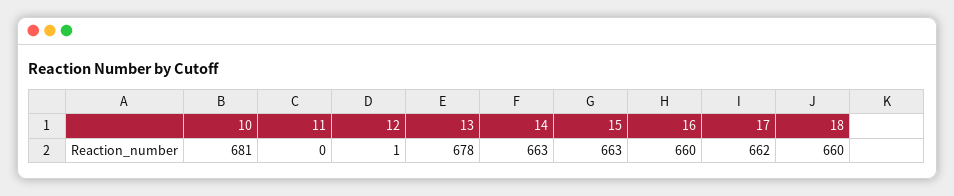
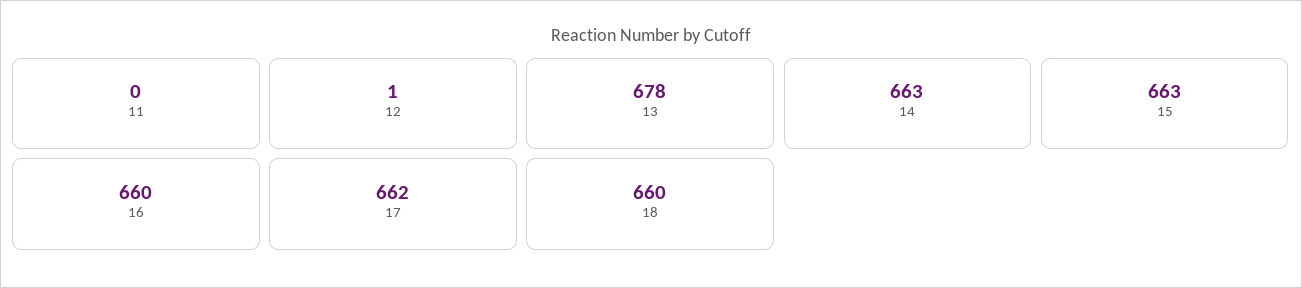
10: 681 -> none

